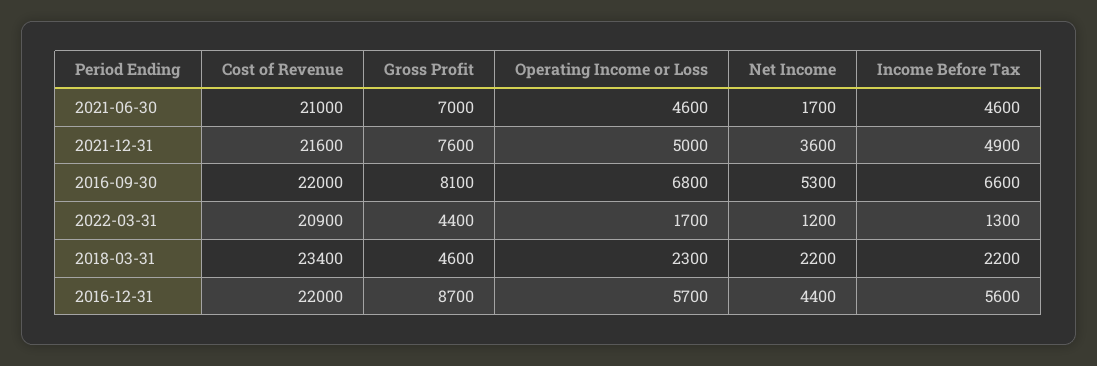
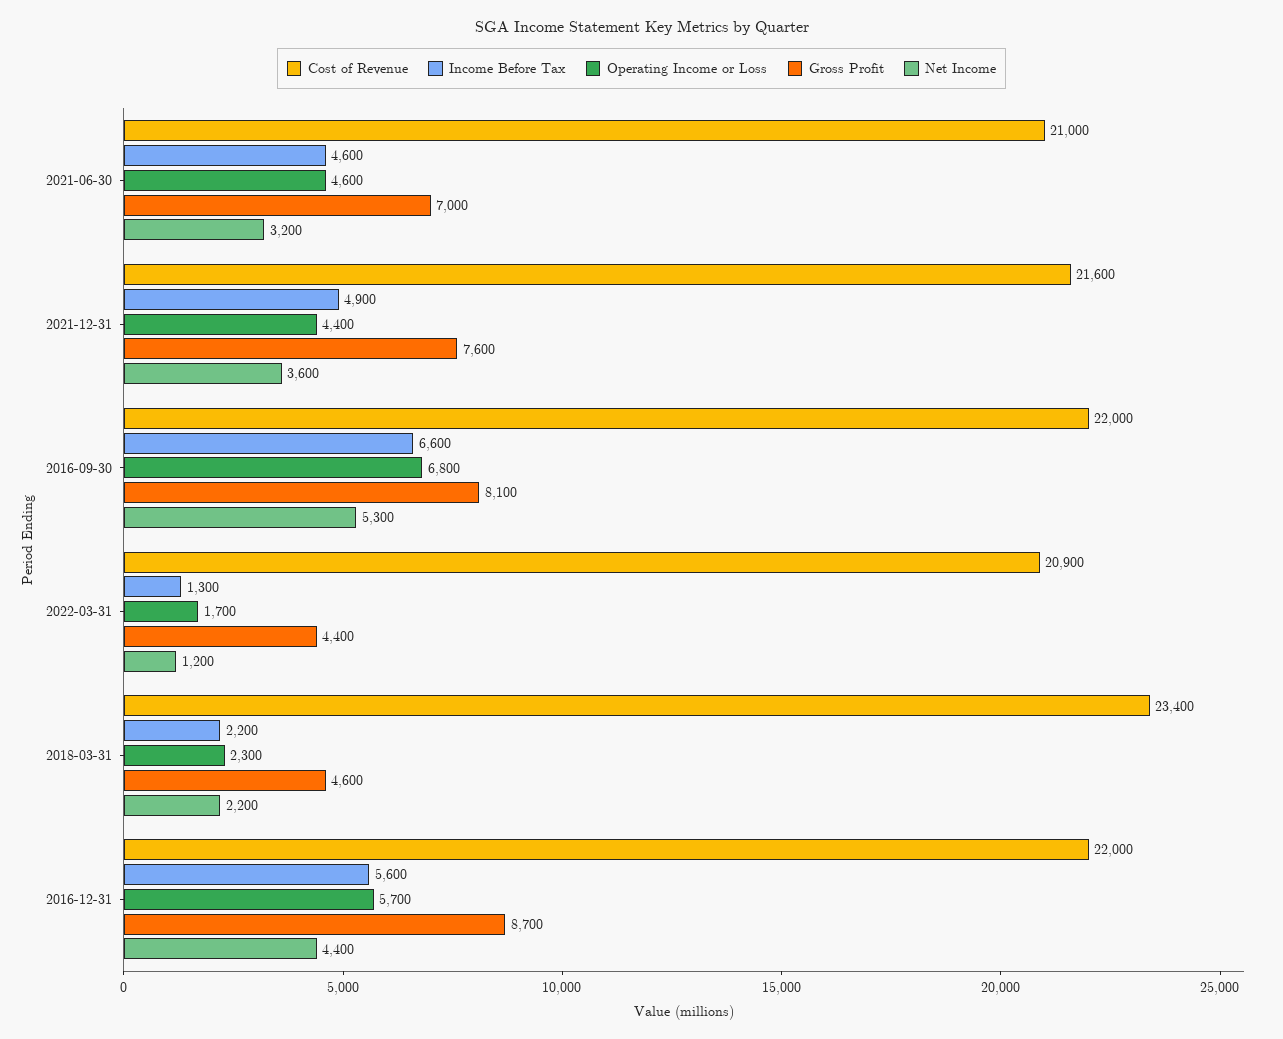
Net Income, 2021-06-30: 1700 -> 3200
Operating Income or Loss, 2021-12-31: 5000 -> 4400

